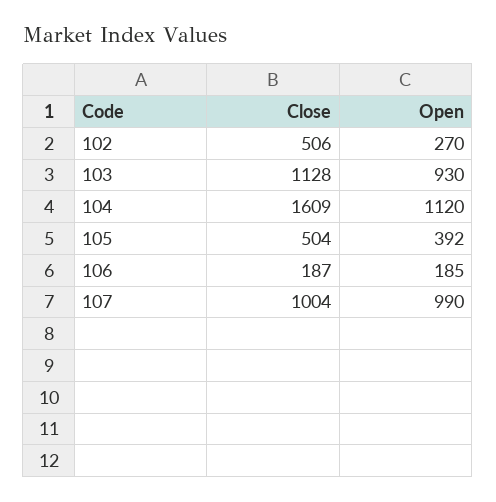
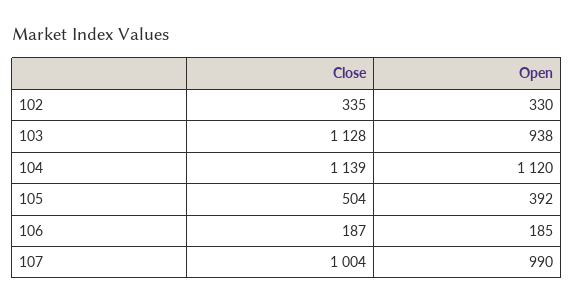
Close, 102: 506 -> 335
Open, 102: 270 -> 330
Open, 103: 930 -> 938
Close, 104: 1609 -> 1139

